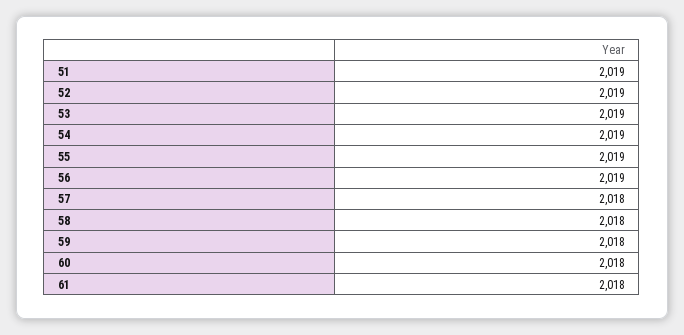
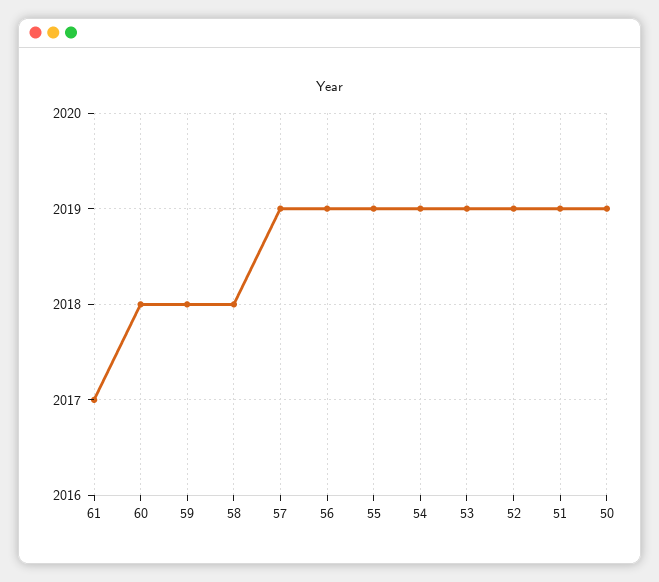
57: 2018 -> 2019
61: 2018 -> 2017
50: none -> 2019

